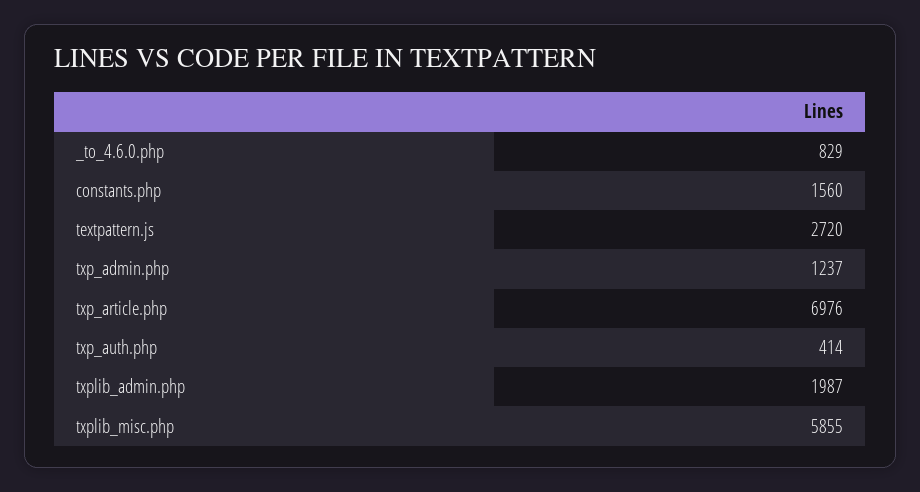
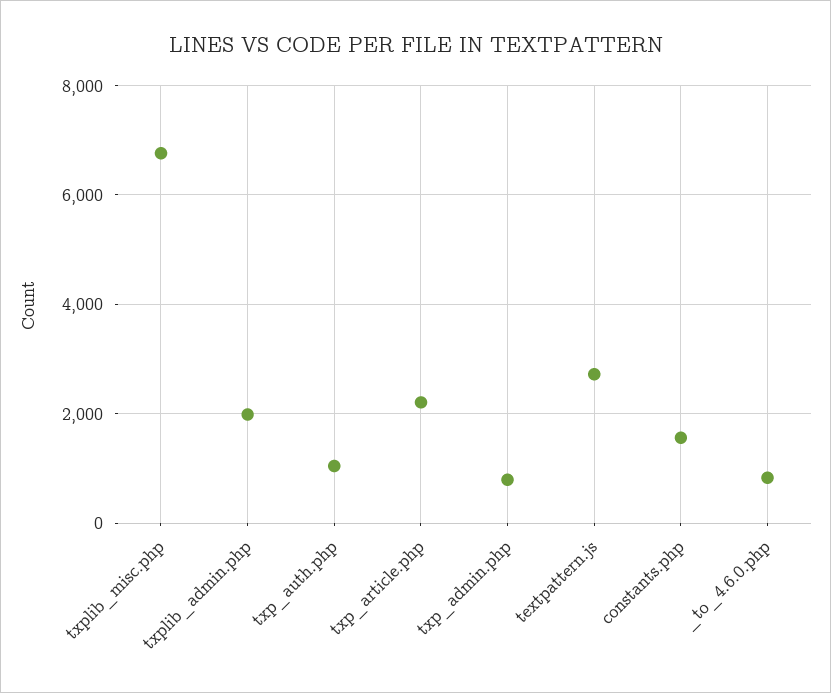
txp_admin.php: 1237 -> 800
txp_article.php: 6976 -> 2200
txp_auth.php: 414 -> 1000
txplib_misc.php: 5855 -> 6800

